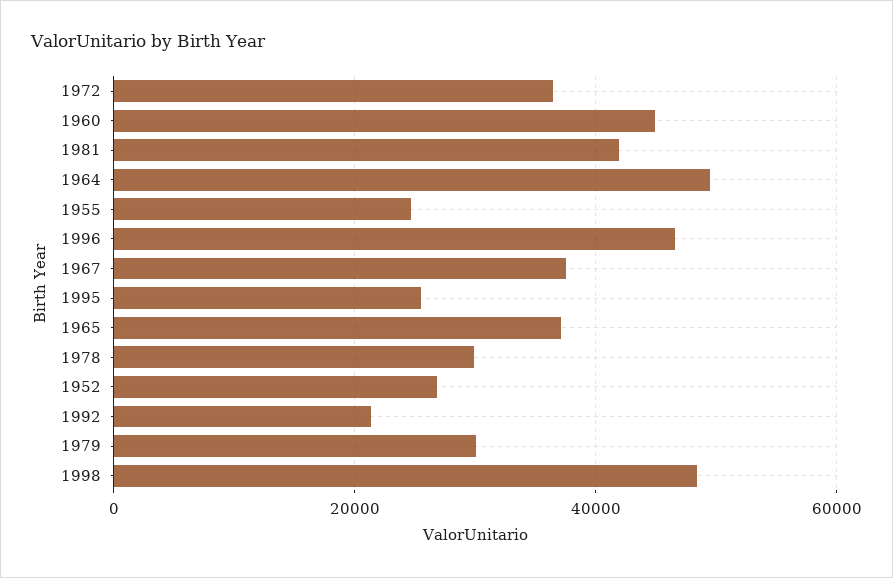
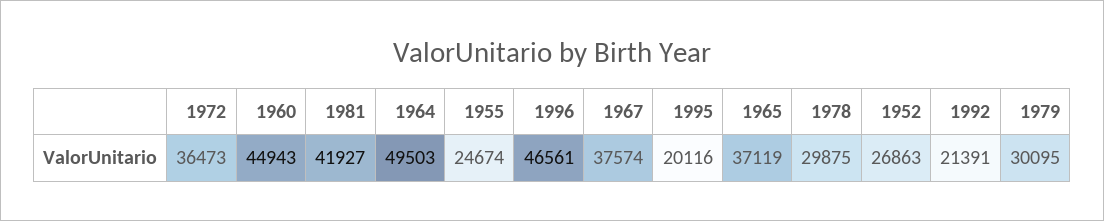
1995: 26000 -> 20116
1998: 48000 -> none

